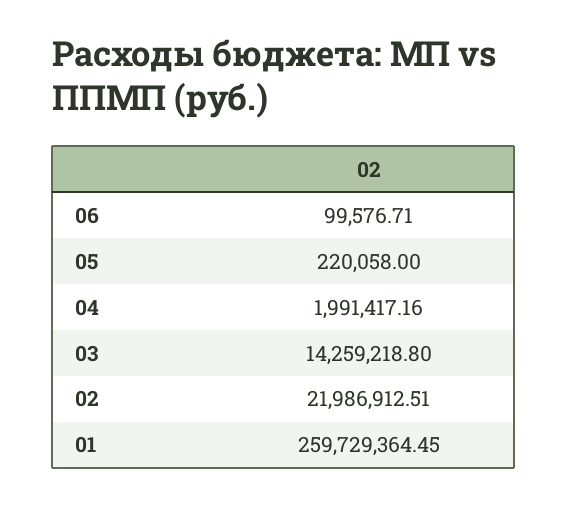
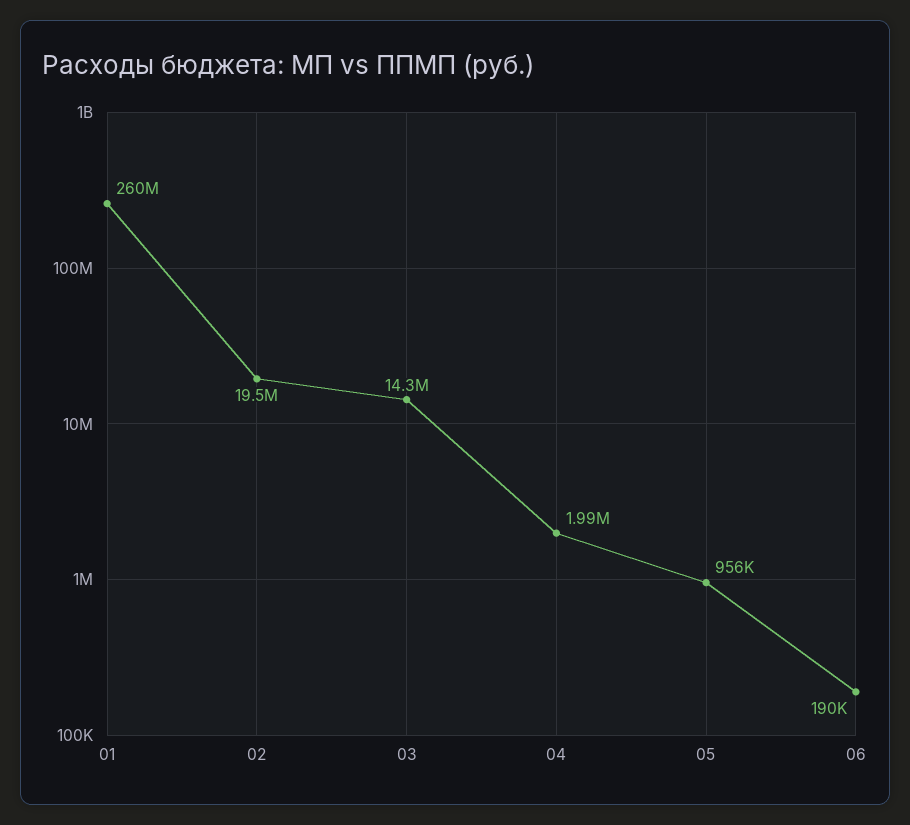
06: 99576.71 -> 190000
05: 220058 -> 956000
02: 21986912.51 -> 19500000

